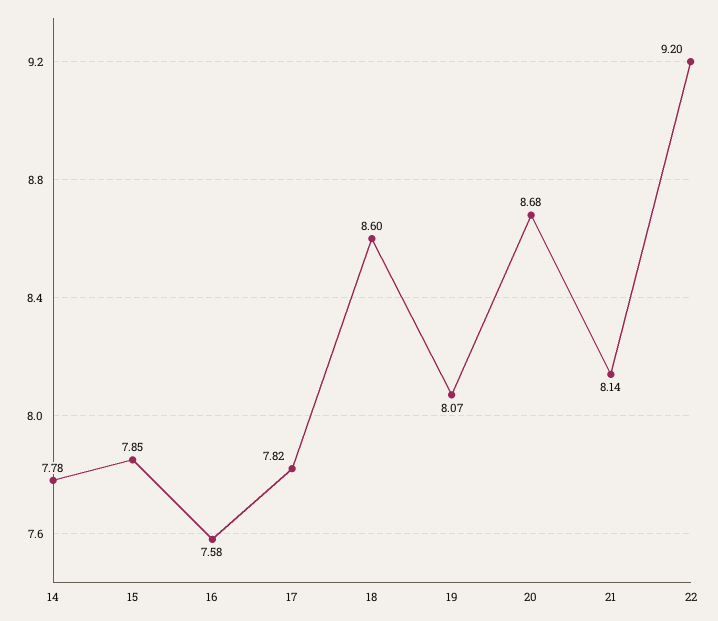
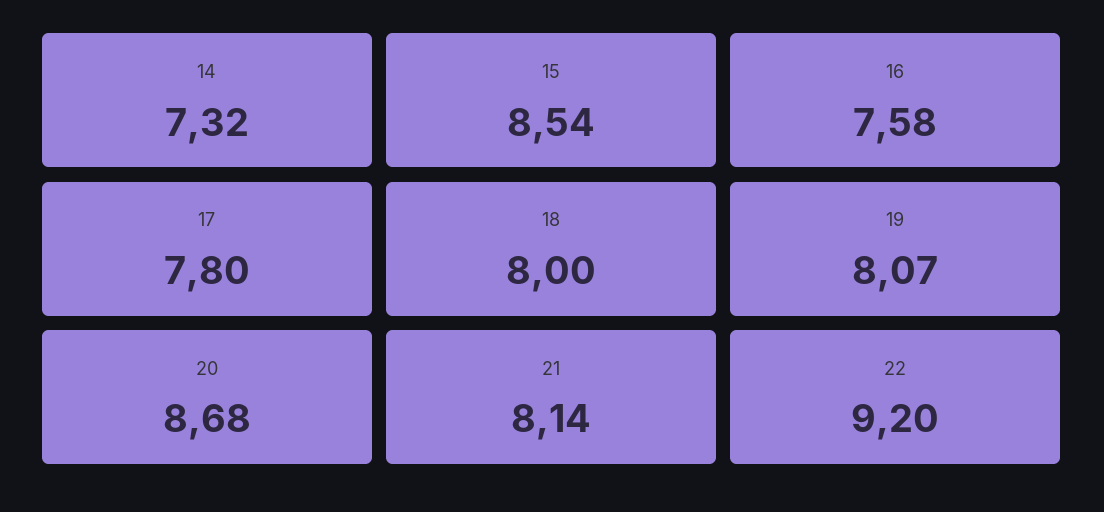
14: 7.78 -> 7.32
15: 7.85 -> 8.54
17: 7.82 -> 7.8
18: 8.6 -> 8

